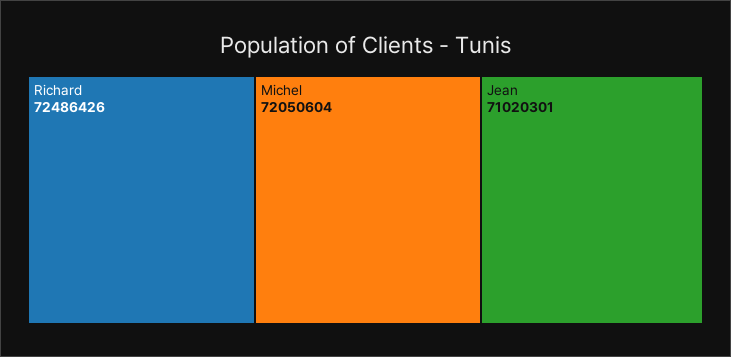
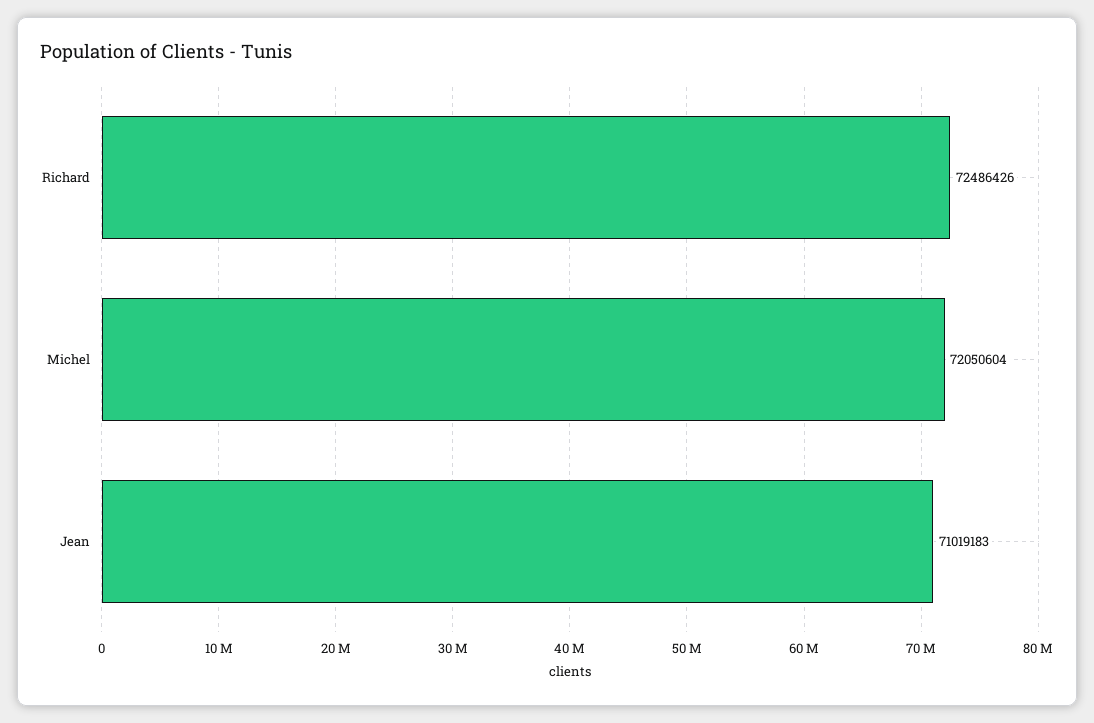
Jean: 71020301 -> 71019183

